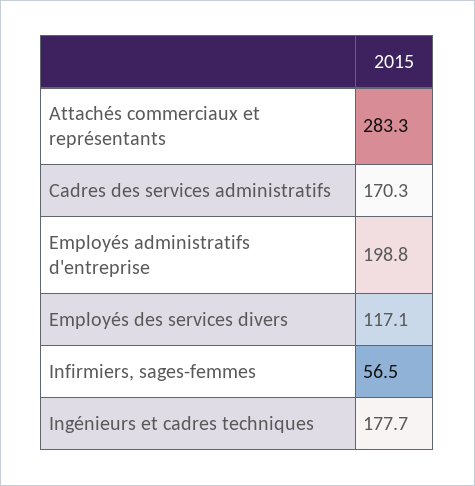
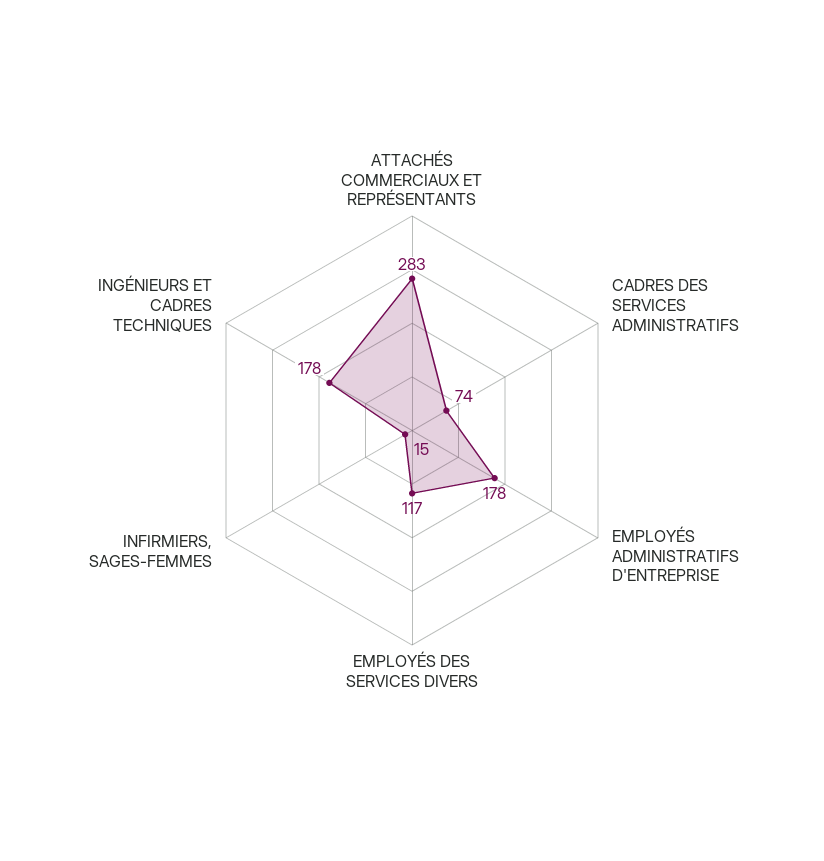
Cadres des services administratifs: 170.3 -> 74
Employés administratifs d'entreprise: 198.8 -> 178
Infirmiers, sages-femmes: 56.5 -> 15

